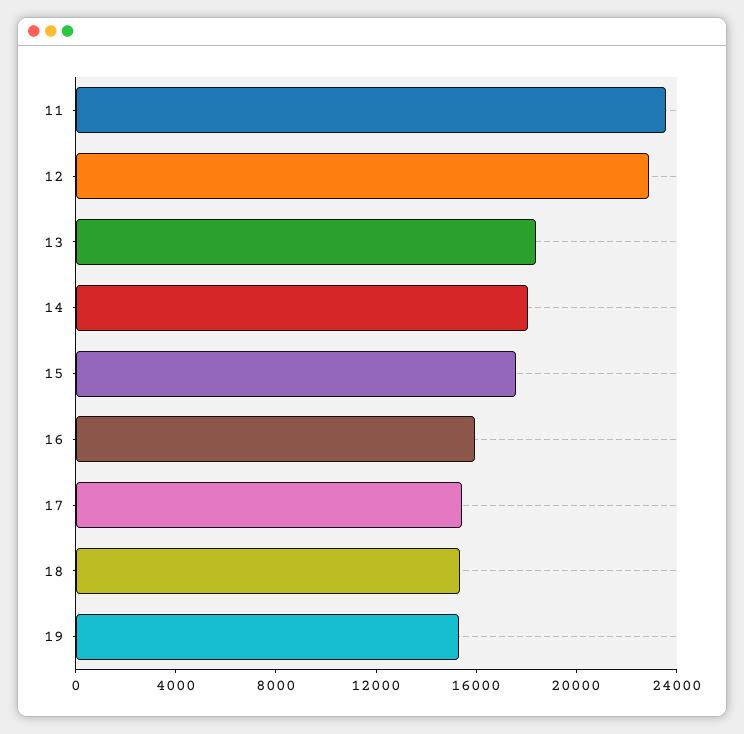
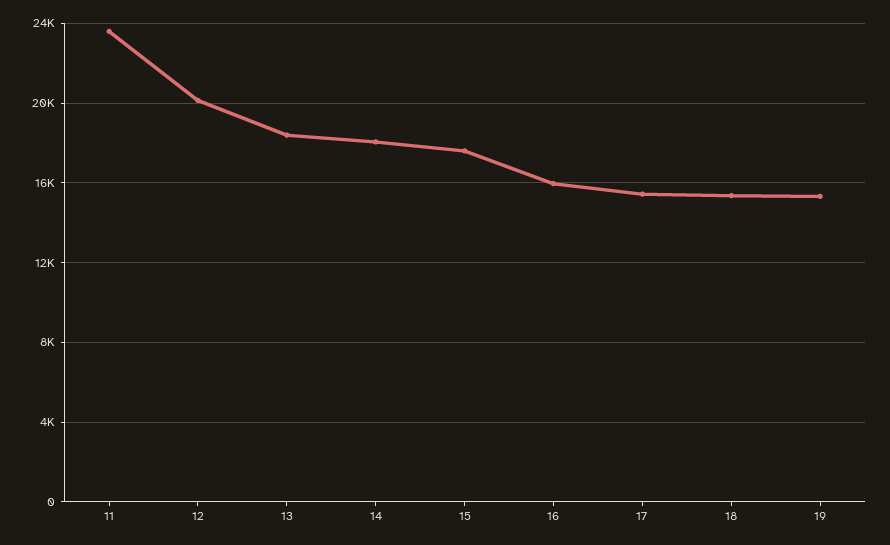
12: 23000 -> 20000

